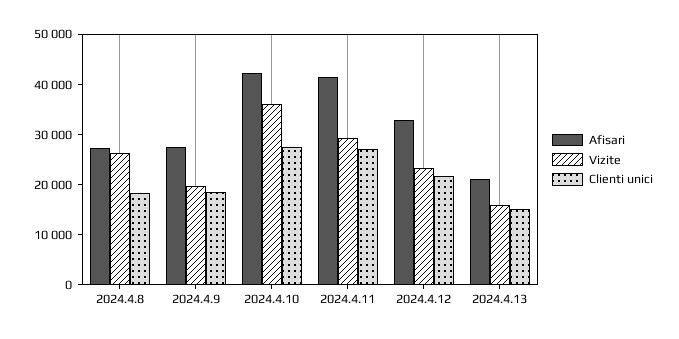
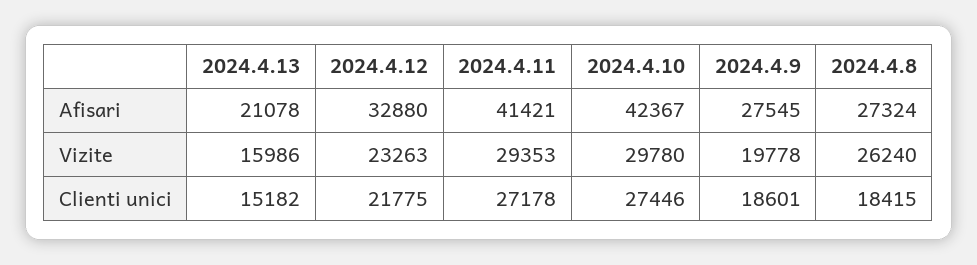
Vizite, 2024.4.10: 36000 -> 29780

